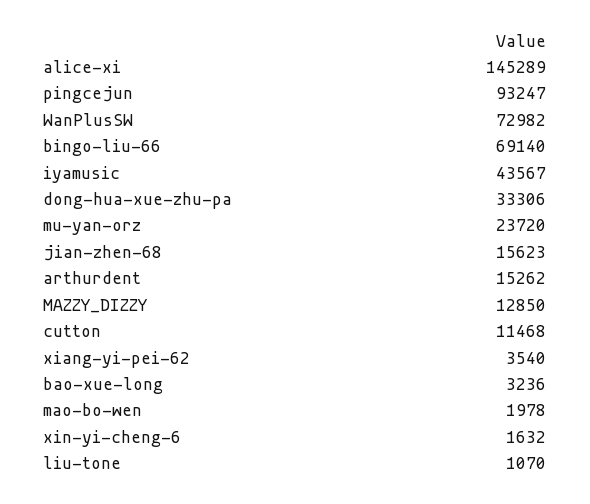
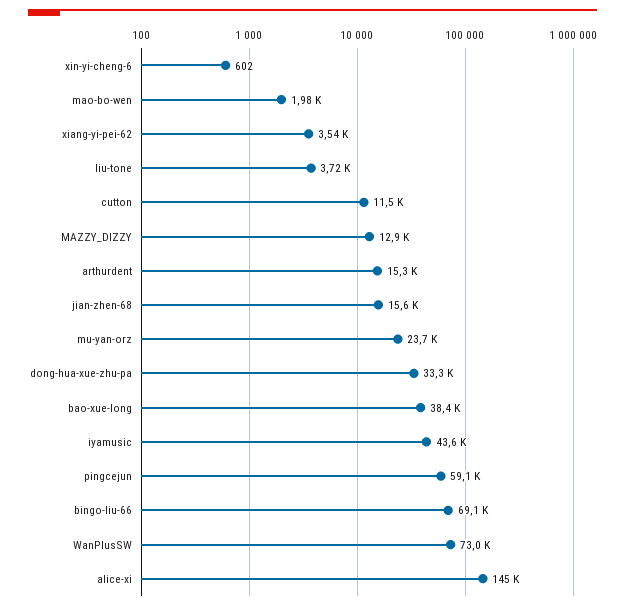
pingcejun: 93247 -> 59100
bao-xue-long: 3236 -> 38400
xin-yi-cheng-6: 1632 -> 602
liu-tone: 1070 -> 3720

